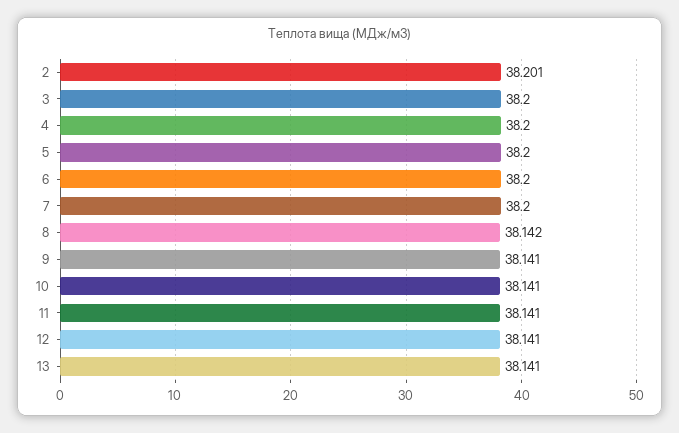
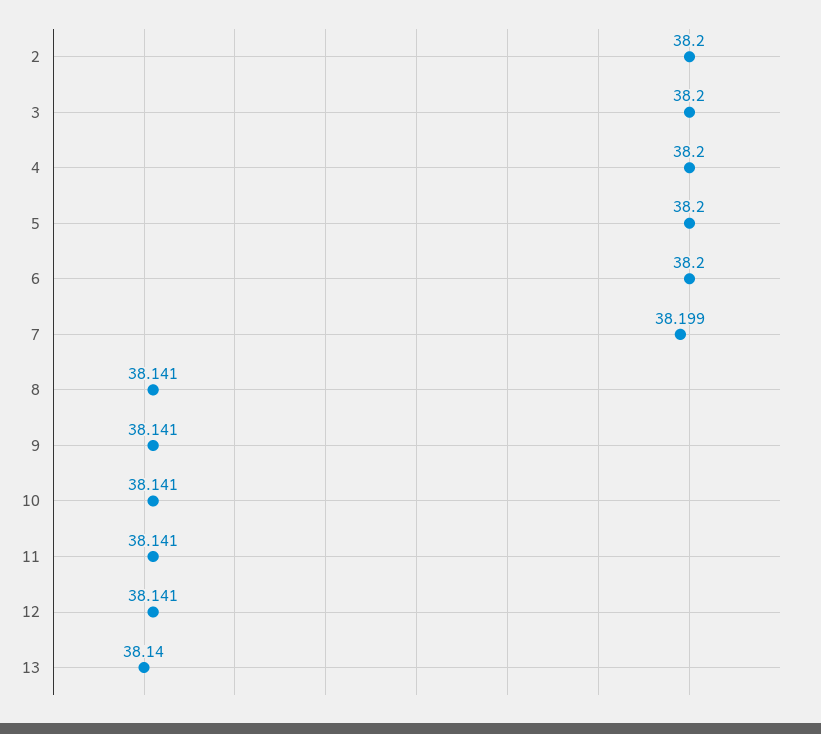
2: 38.201 -> 38.2
7: 38.2 -> 38.199
8: 38.142 -> 38.141
13: 38.141 -> 38.14

